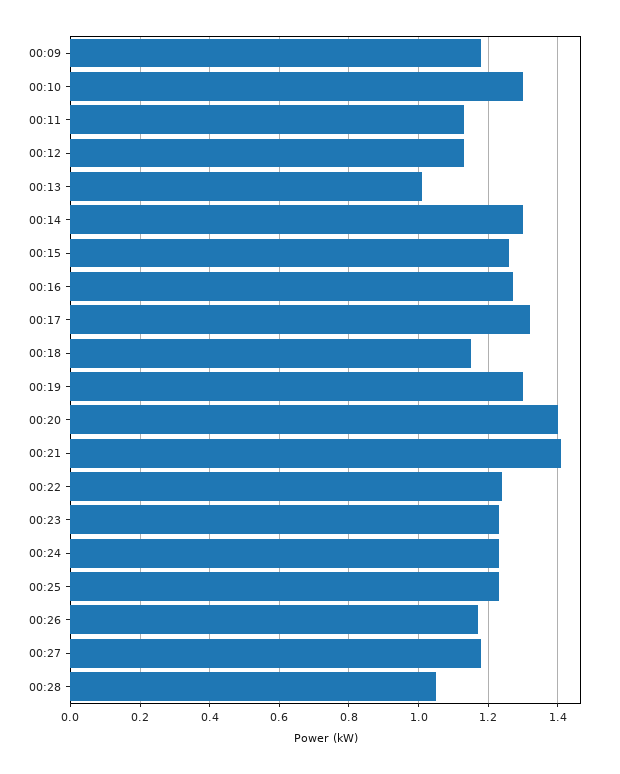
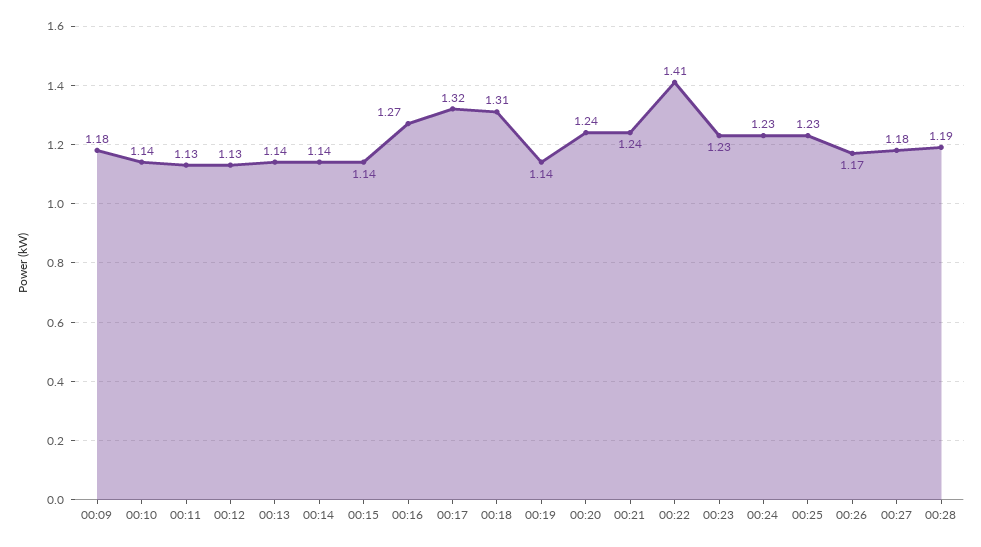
00:10: 1.3 -> 1.14
00:13: 1 -> 1.14
00:14: 1.3 -> 1.14
00:15: 1.25 -> 1.14
00:18: 1.15 -> 1.31
00:19: 1.3 -> 1.14
00:20: 1.4 -> 1.24
00:21: 1.4 -> 1.24
00:22: 1.25 -> 1.41
00:28: 1.05 -> 1.19

